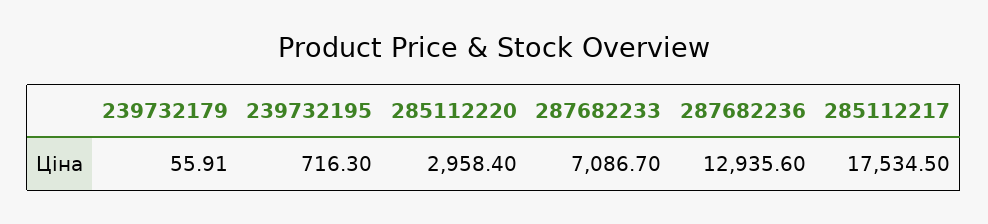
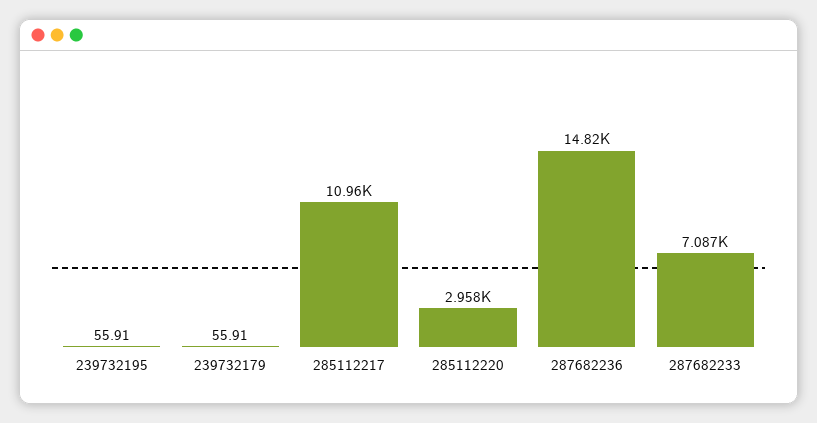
239732195: 716.3 -> 55.91
287682236: 12935.6 -> 14820
285112217: 17534.5 -> 10960

